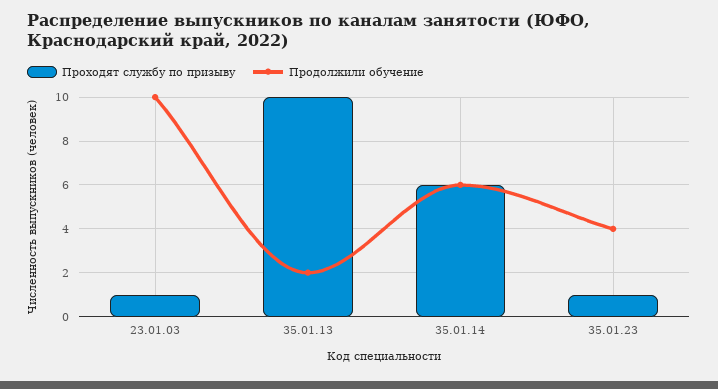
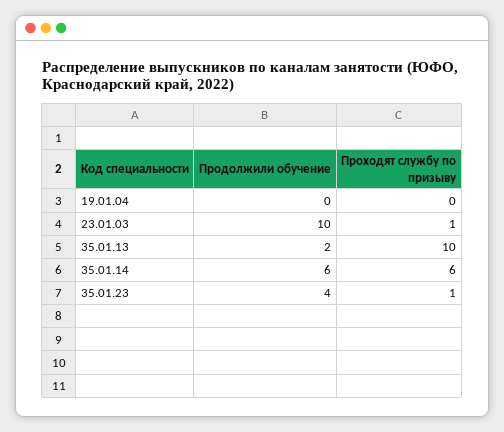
Продолжили обучение, 19.01.04: none -> 0
Проходят службу по призыву, 19.01.04: none -> 0

